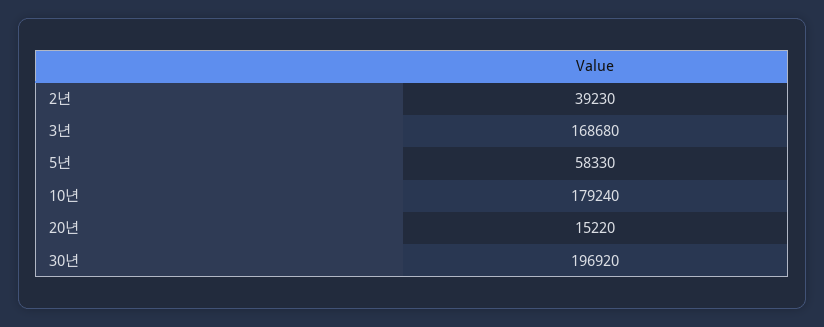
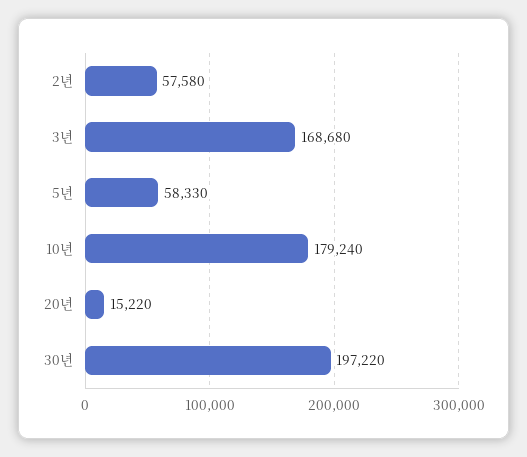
2년: 39230 -> 57580
30년: 196920 -> 197220

